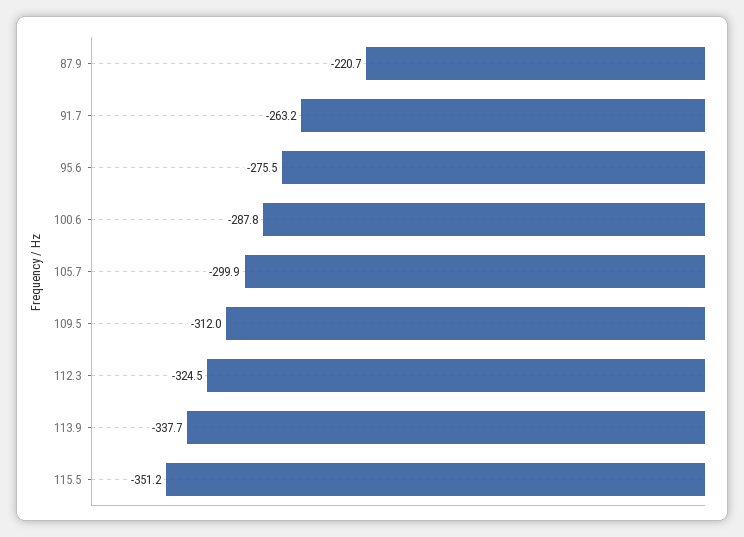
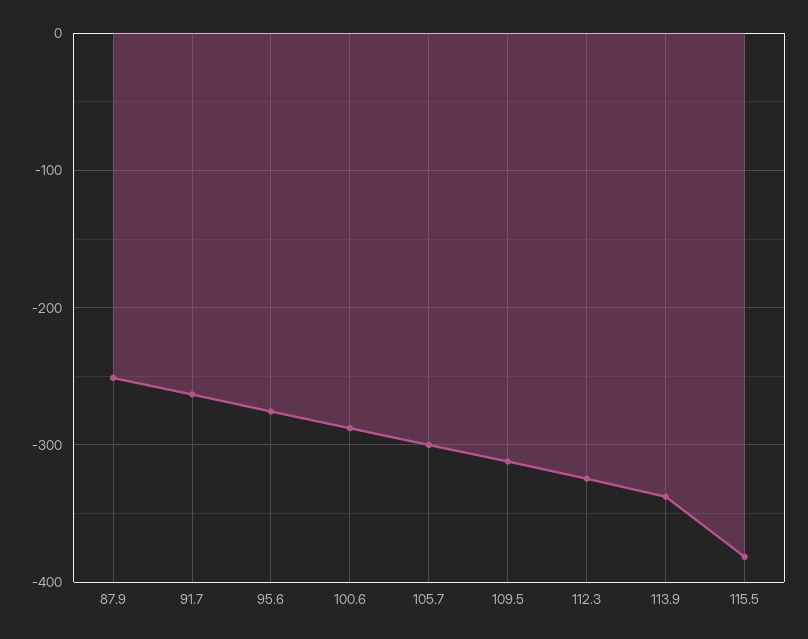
87.9: -220.7 -> -250
115.5: -351.2 -> -380

